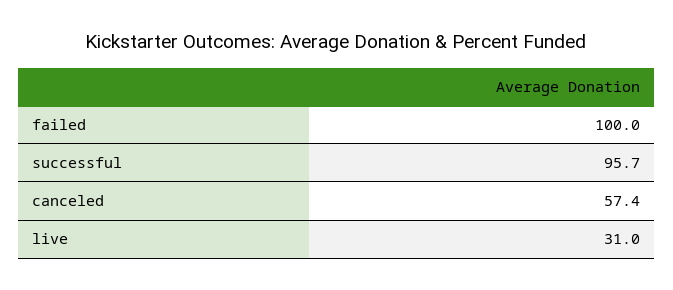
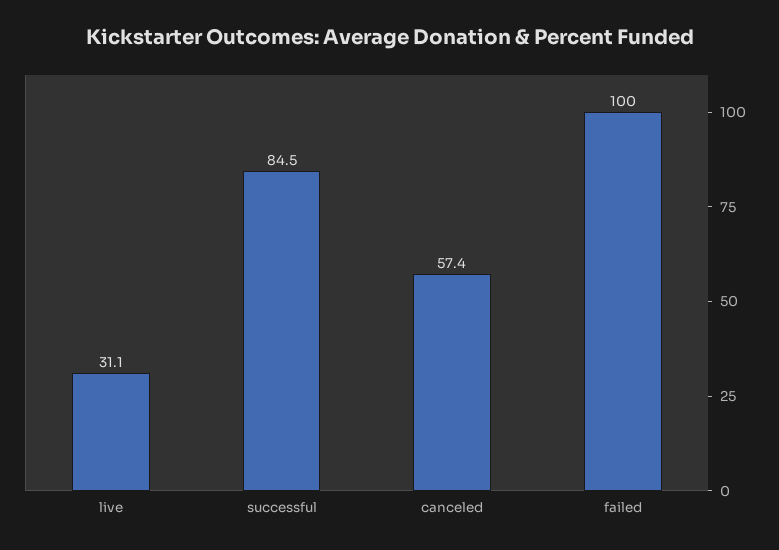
successful: 95.7 -> 84.5
live: 31 -> 31.1

